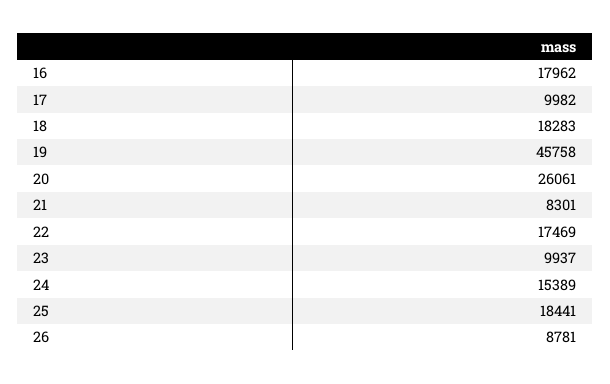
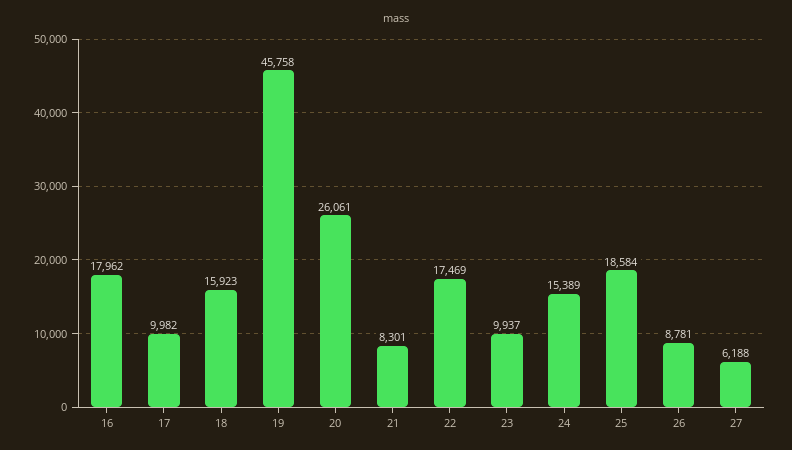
18: 18283 -> 15923
25: 18441 -> 18584
27: none -> 6188

